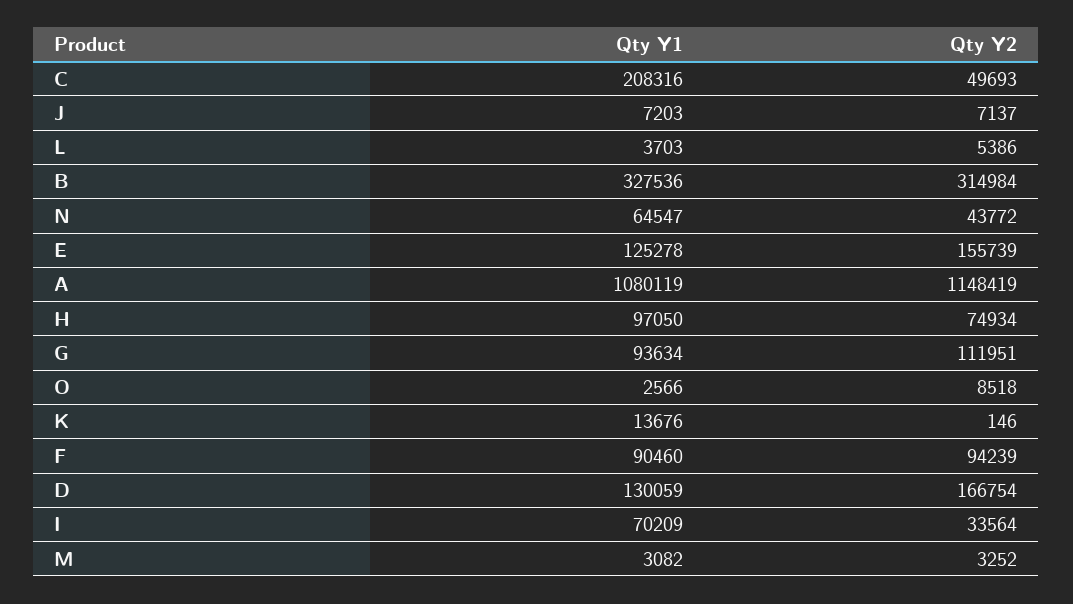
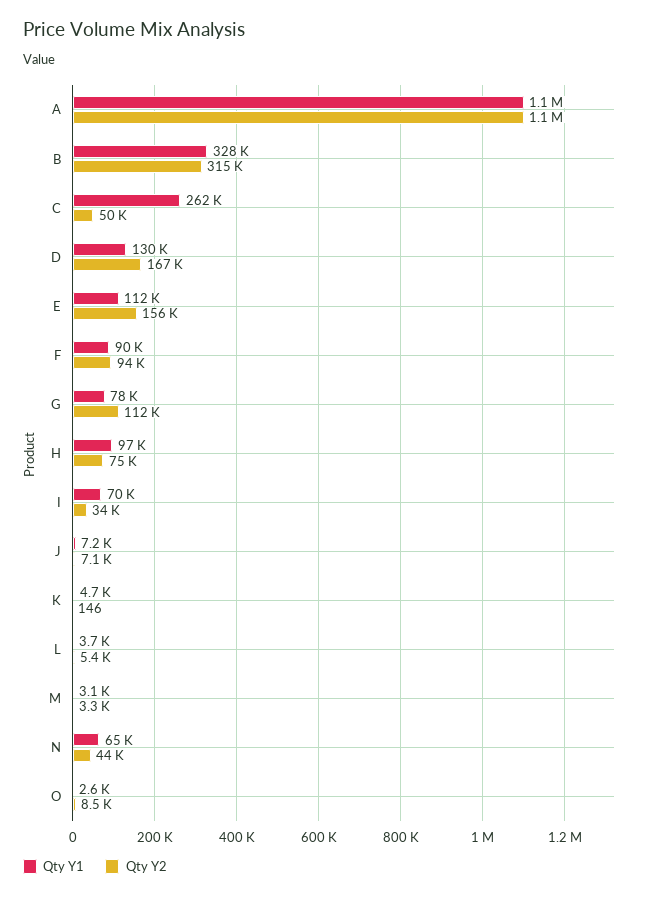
Qty Y1, C: 208316 -> 262000
Qty Y1, E: 125278 -> 112000
Qty Y1, G: 93634 -> 78000
Qty Y1, K: 13676 -> 4700

